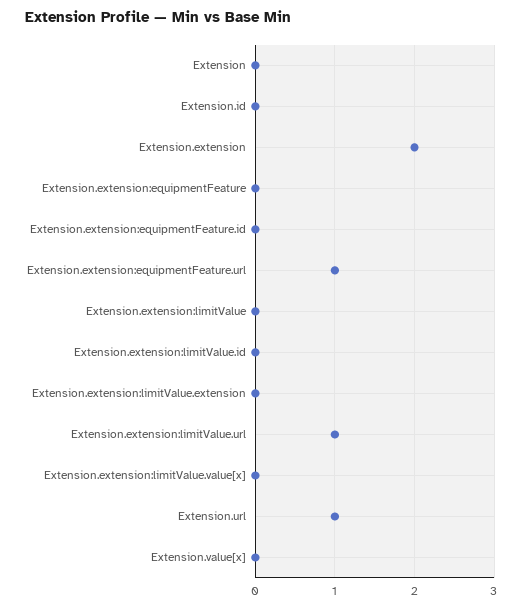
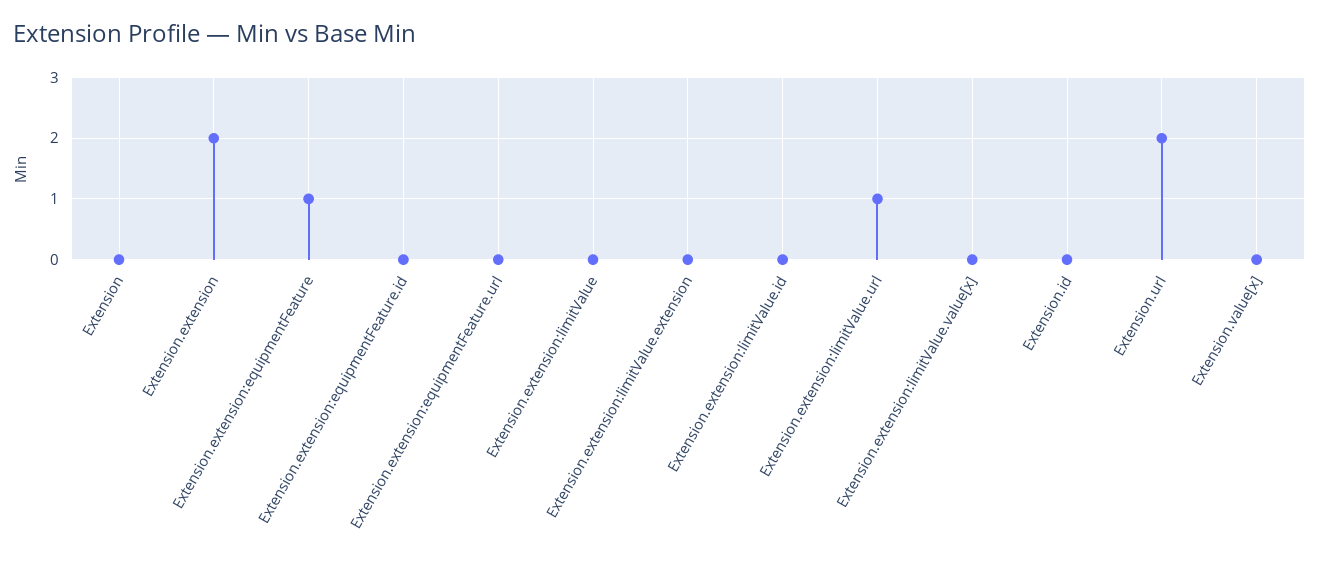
Extension.extension:equipmentFeature: 0 -> 1
Extension.extension:equipmentFeature.url: 1 -> 0
Extension.url: 1 -> 2

